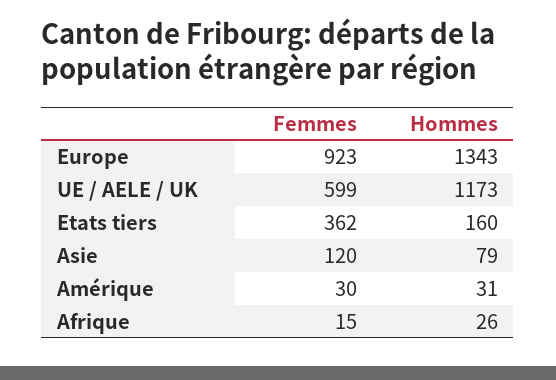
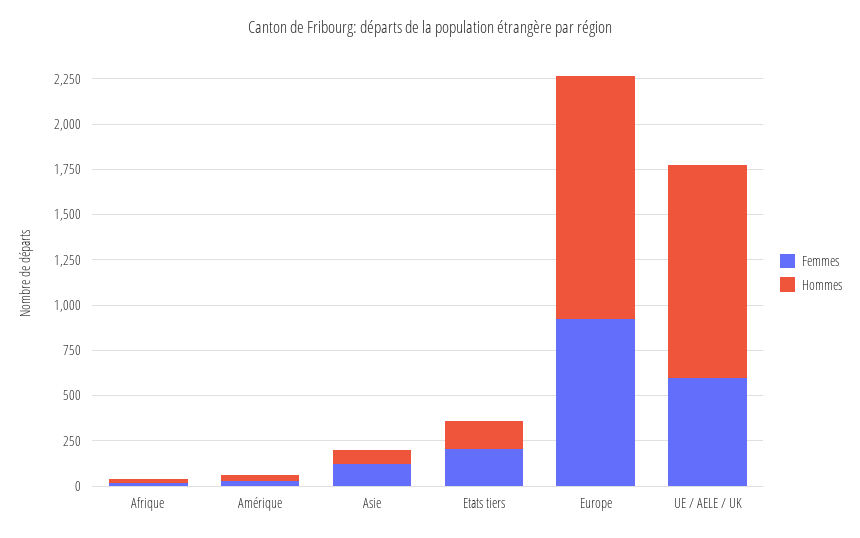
Femmes, Etats tiers: 362 -> 200

